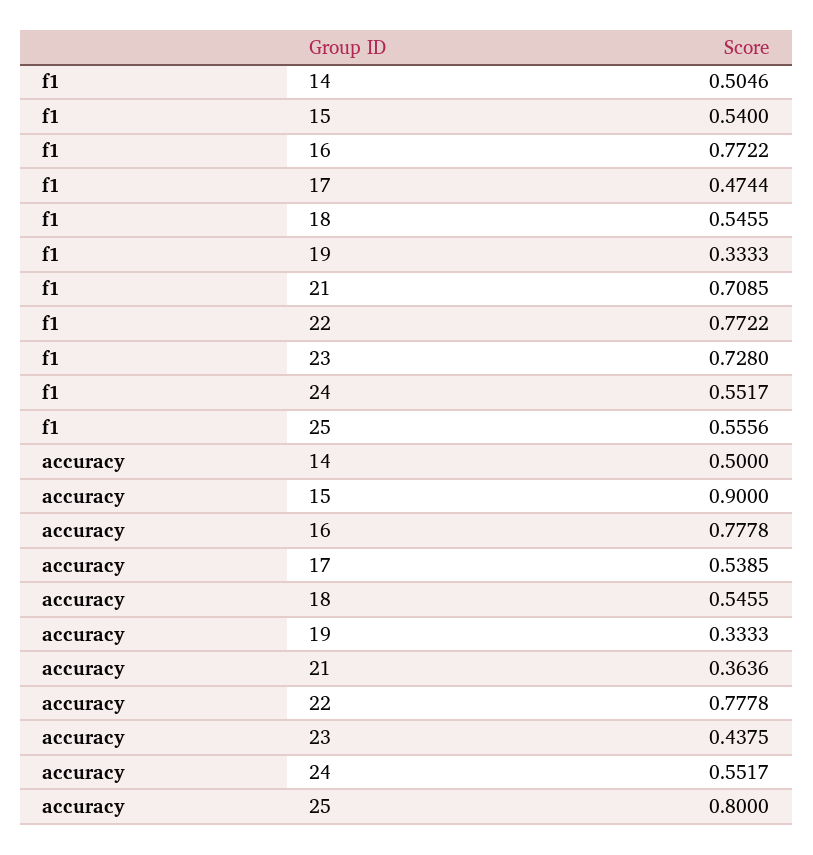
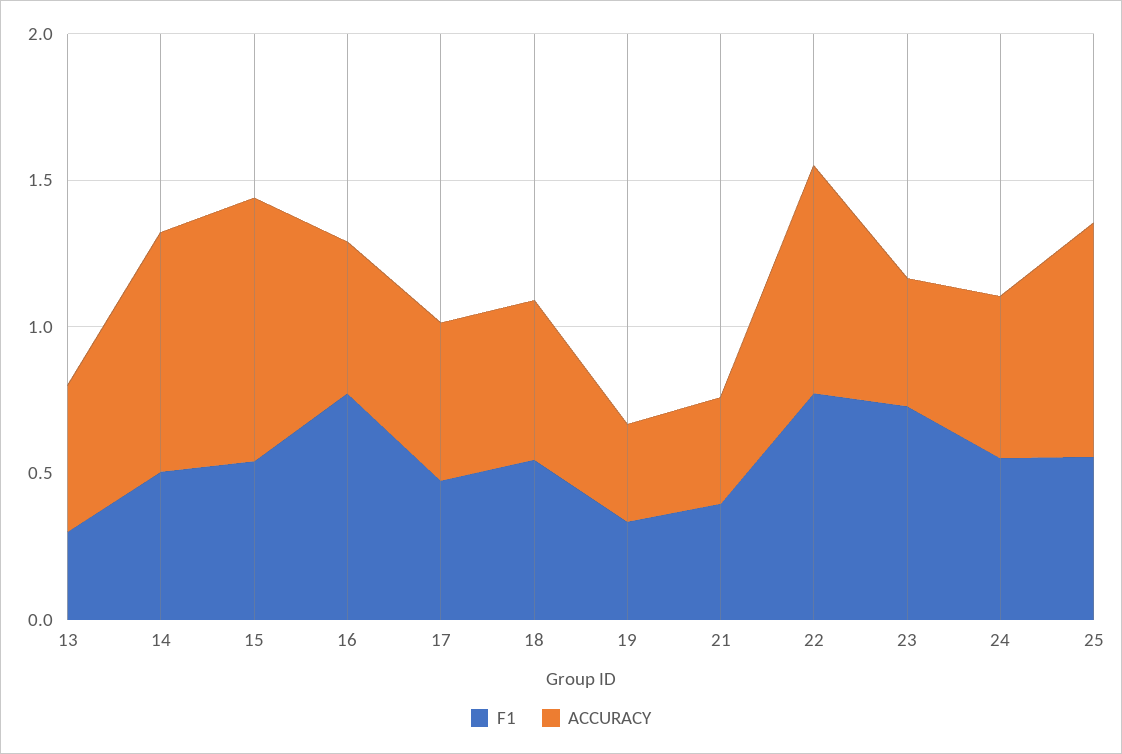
f1, 21: 0.7085 -> 0.4
accuracy, 14: 0.5 -> 0.8
accuracy, 16: 0.7778 -> 0.5
f1, 13: none -> 0.3
accuracy, 13: none -> 0.5

